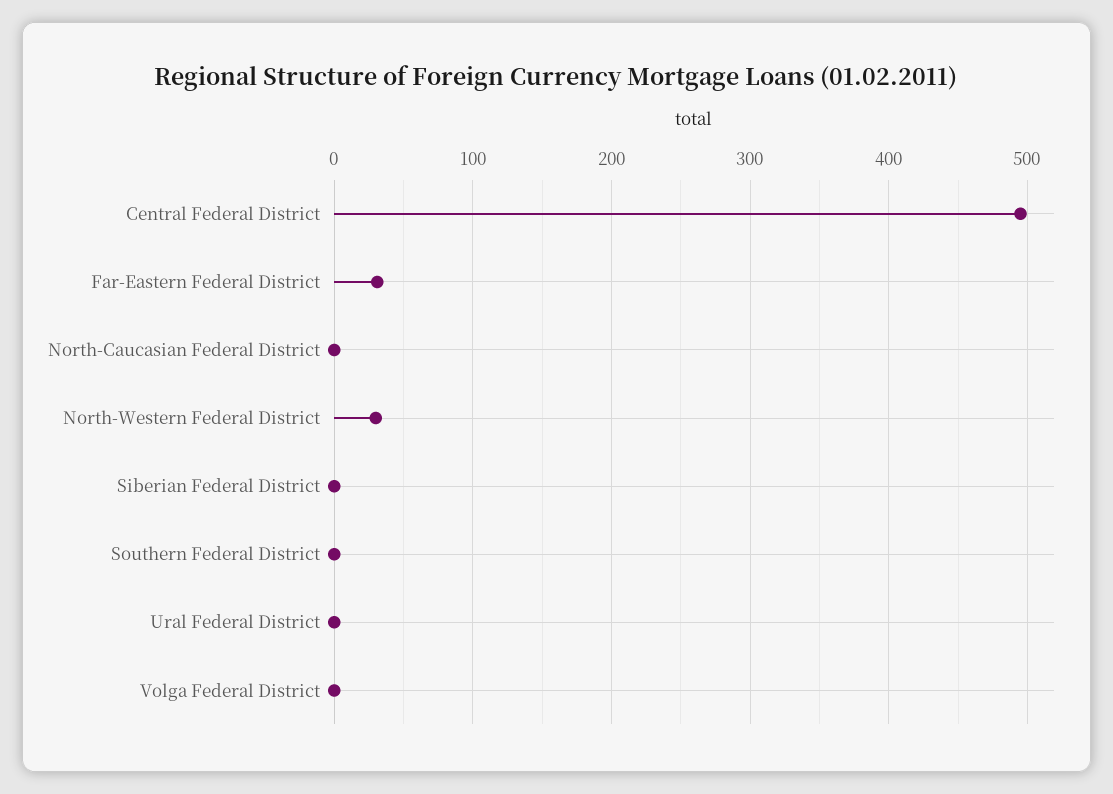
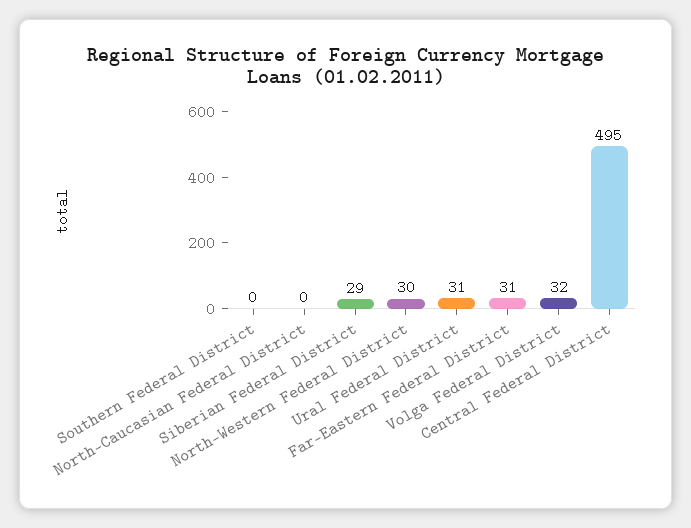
Siberian Federal District: 0 -> 29
Ural Federal District: 0 -> 31
Volga Federal District: 0 -> 32

